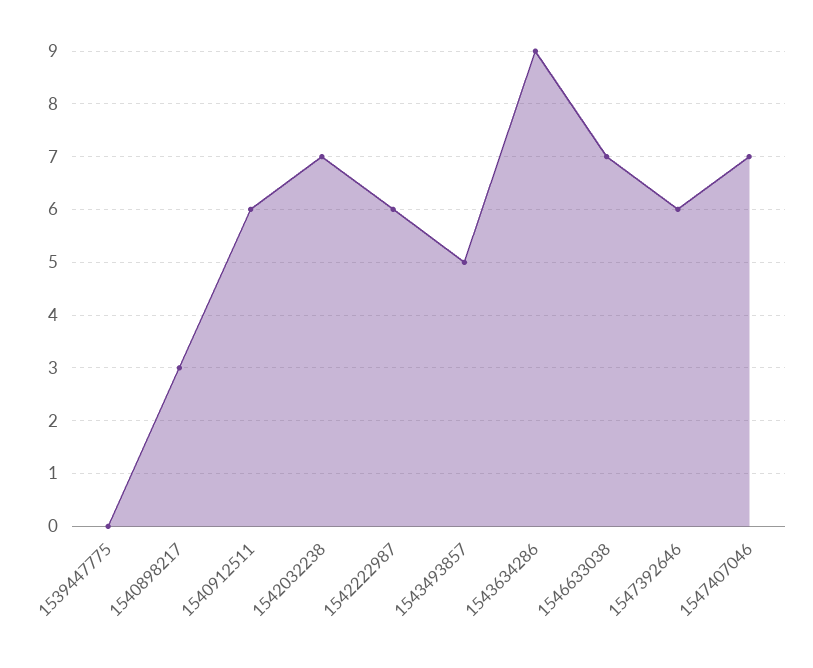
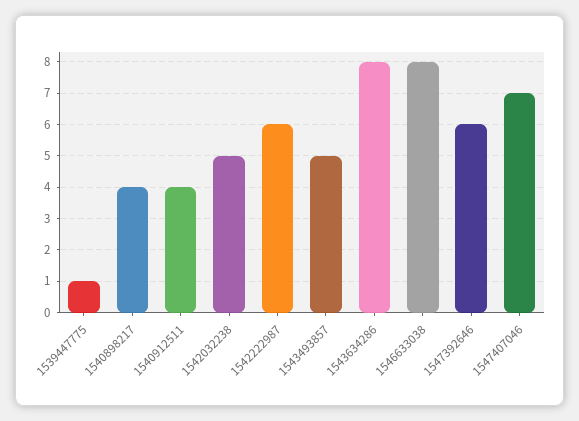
1539447775: 0 -> 1
1540898217: 3 -> 4
1540912511: 6 -> 4
1542032238: 7 -> 5
1543634286: 9 -> 8
1546633038: 7 -> 8

